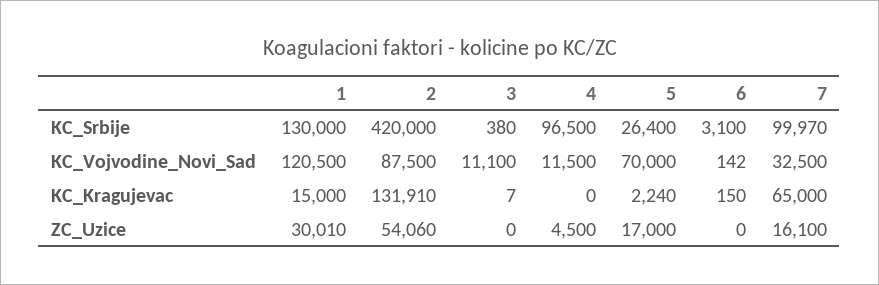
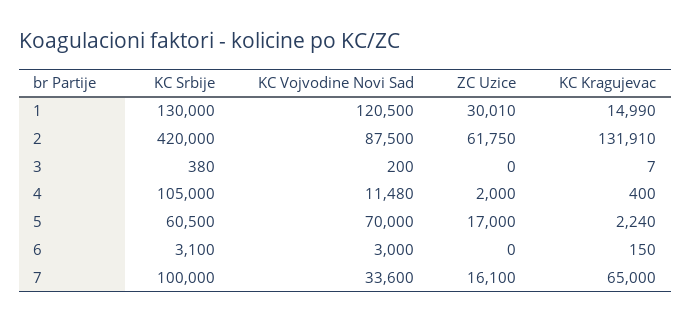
4, KC_Srbije: 96500 -> 105000
5, KC_Srbije: 26400 -> 60500
7, KC_Srbije: 99970 -> 100000
3, KC_Vojvodine_Novi_Sad: 11100 -> 200
4, KC_Vojvodine_Novi_Sad: 11500 -> 11480
6, KC_Vojvodine_Novi_Sad: 142 -> 3000
7, KC_Vojvodine_Novi_Sad: 32500 -> 33600
1, KC_Kragujevac: 15000 -> 14990
4, KC_Kragujevac: 0 -> 400
2, ZC_Uzice: 54060 -> 61750
4, ZC_Uzice: 4500 -> 2000

